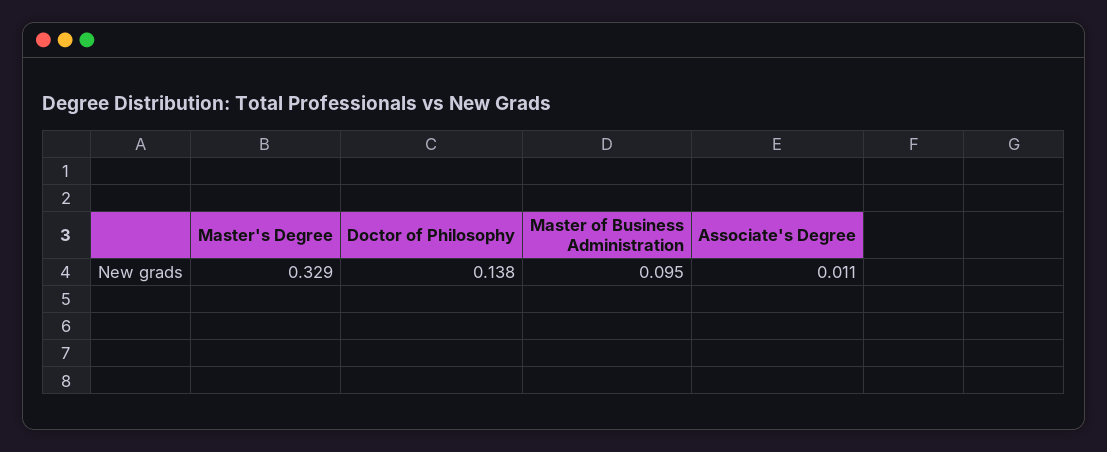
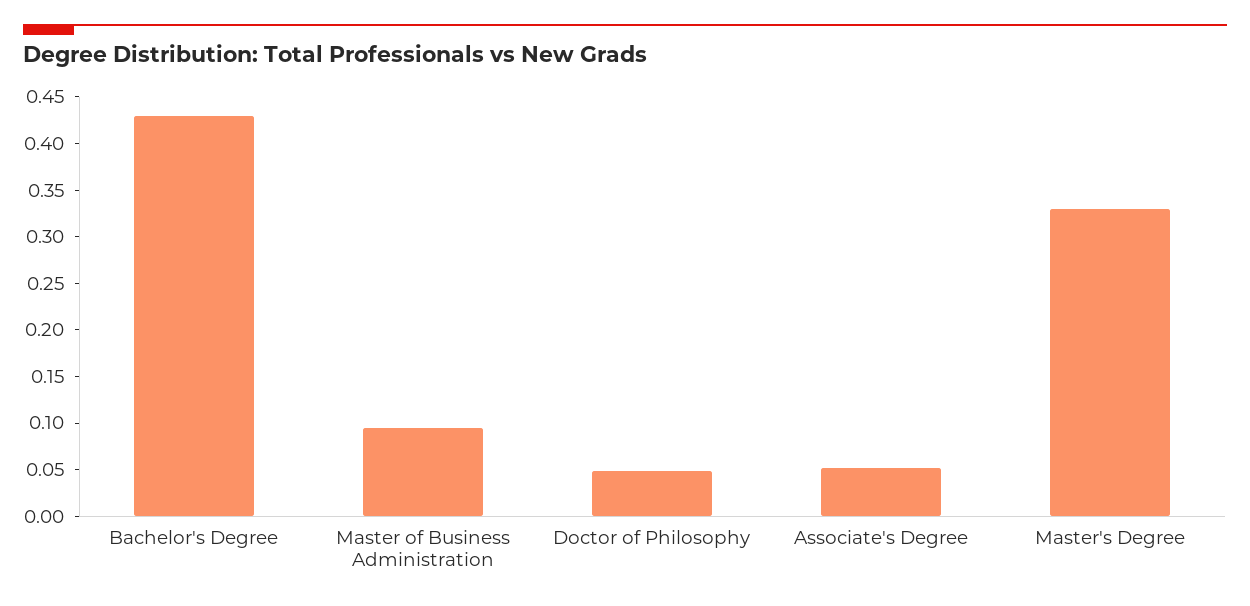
Doctor of Philosophy: 0.138 -> 0.05
Associate's Degree: 0.011 -> 0.05
Bachelor's Degree: none -> 0.43

